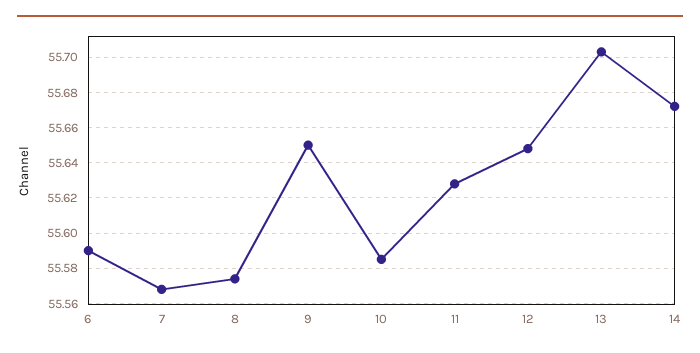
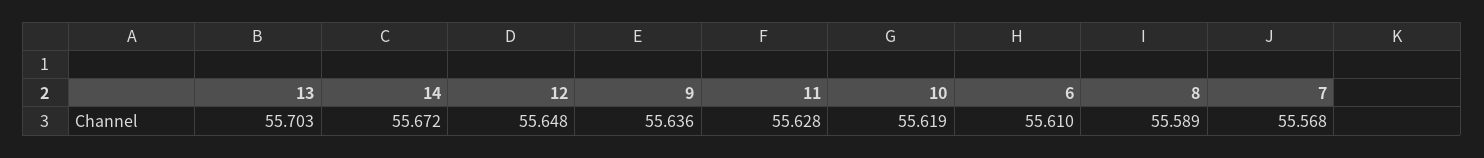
6: 55.59 -> 55.61
8: 55.575 -> 55.589
9: 55.65 -> 55.636
10: 55.585 -> 55.619

